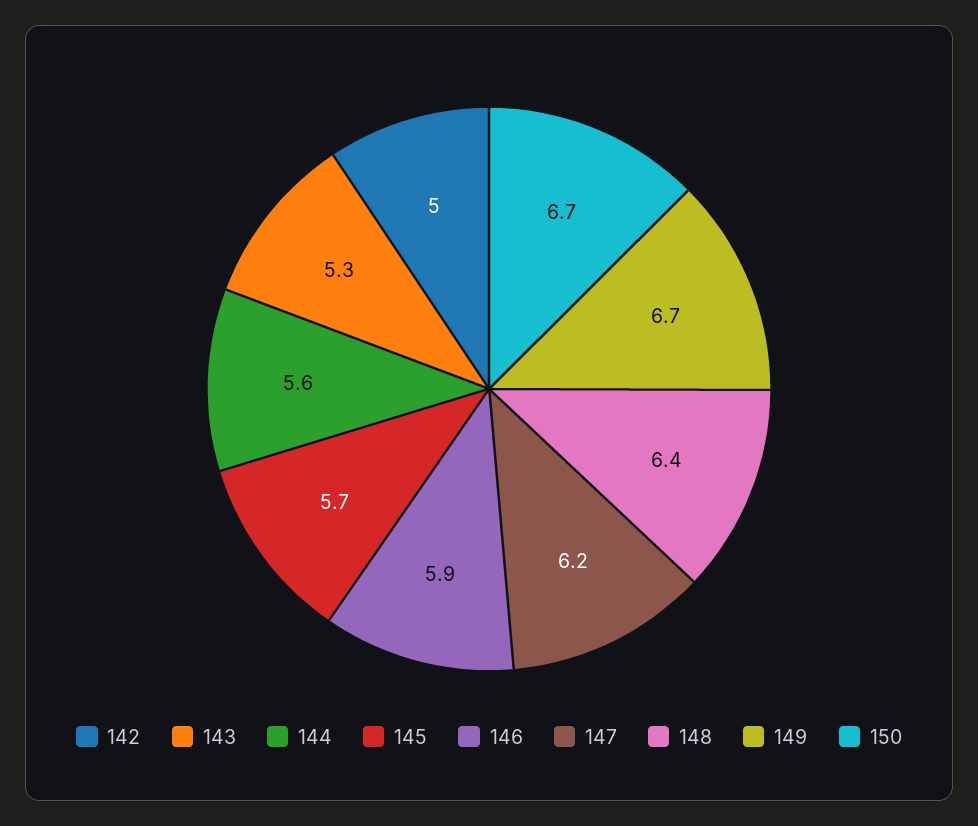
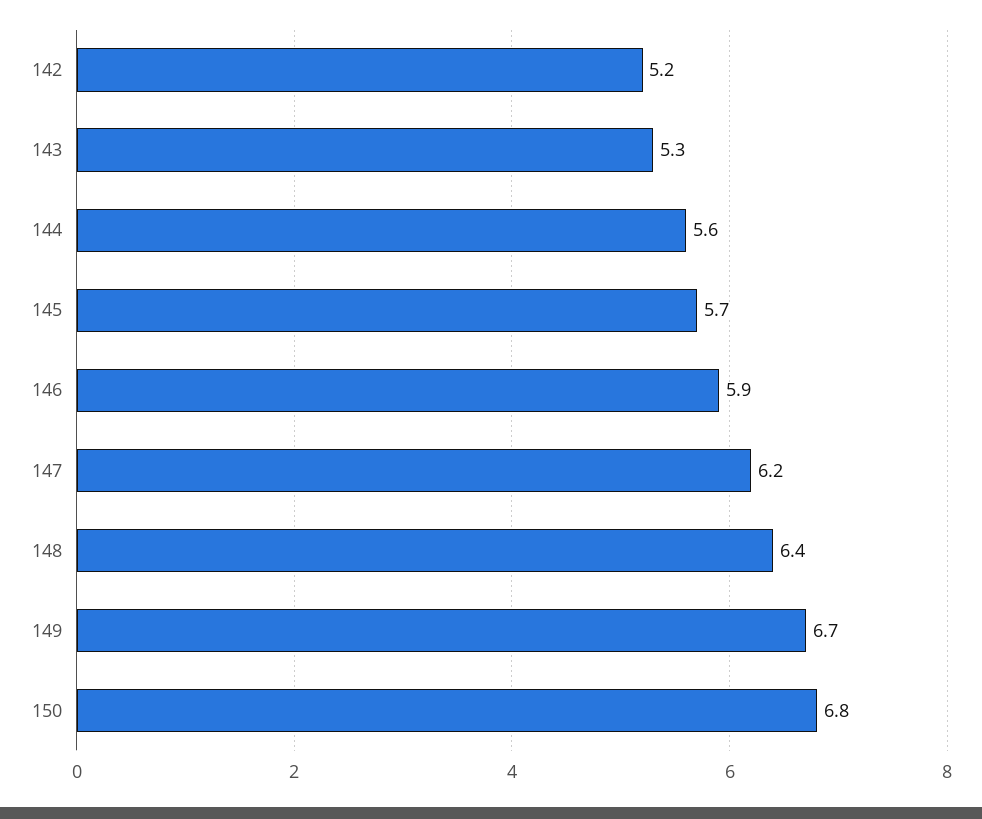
142: 5 -> 5.2
150: 6.7 -> 6.8

